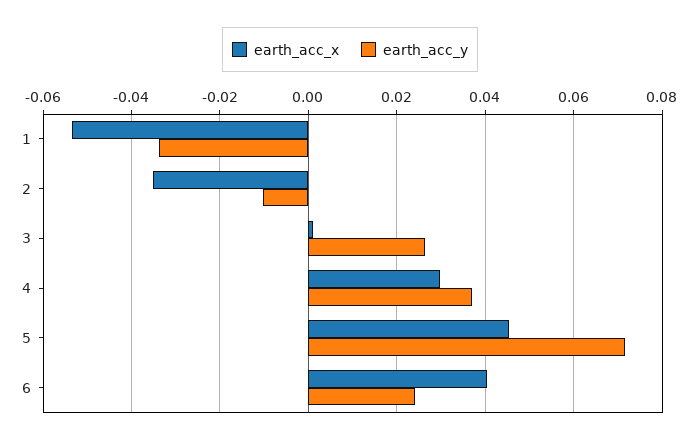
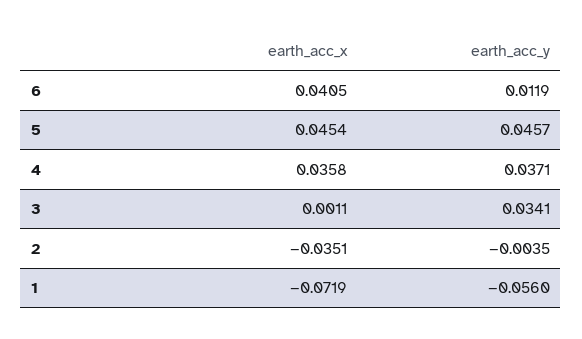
earth_acc_x, 1: -0.054 -> -0.0719
earth_acc_y, 1: -0.034 -> -0.056
earth_acc_y, 2: -0.01 -> -0.0035
earth_acc_y, 3: 0.026 -> 0.0341
earth_acc_x, 4: 0.03 -> 0.0358
earth_acc_y, 5: 0.072 -> 0.0457
earth_acc_y, 6: 0.024 -> 0.0119

